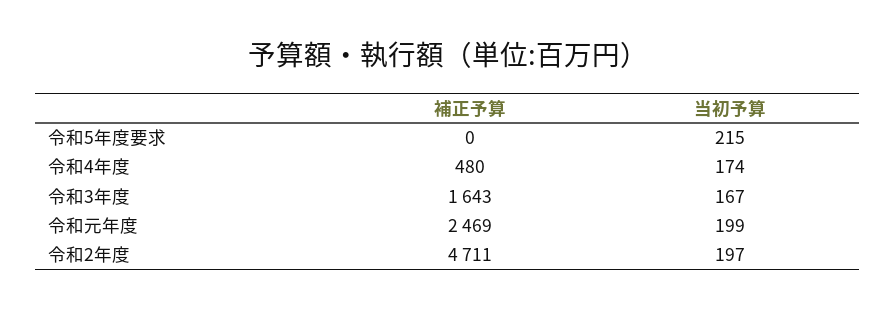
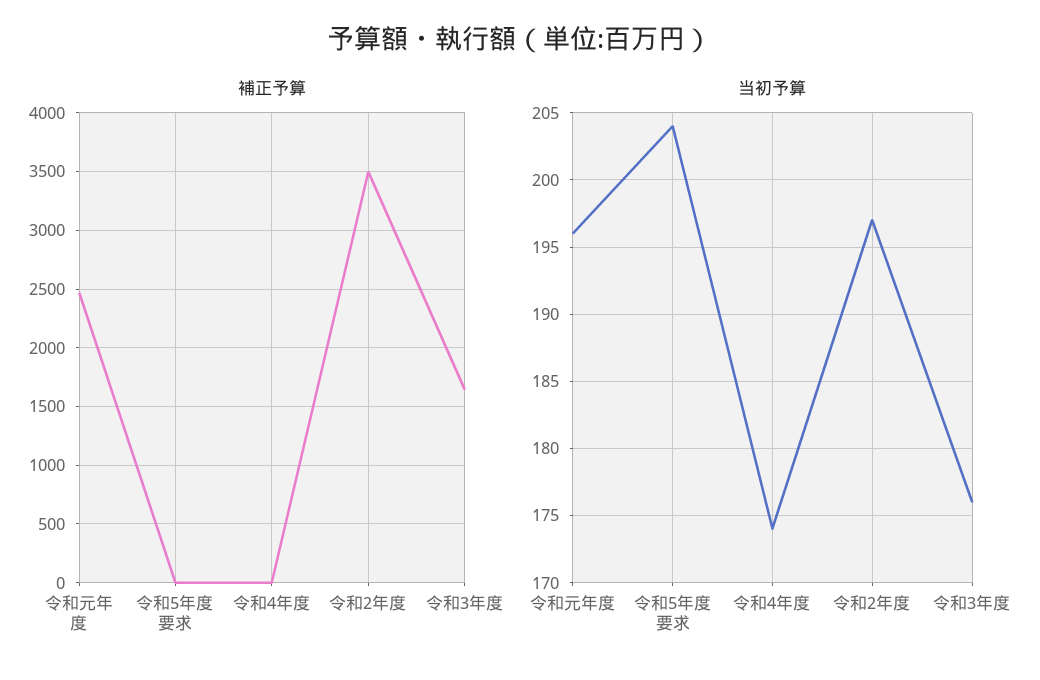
当初予算, 令和5年度要求: 215 -> 204
補正予算, 令和4年度: 480 -> 0
当初予算, 令和3年度: 167 -> 176
当初予算, 令和元年度: 199 -> 196
補正予算, 令和2年度: 4711 -> 3500

